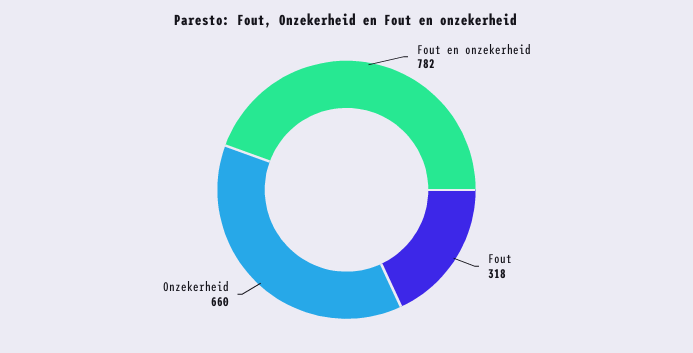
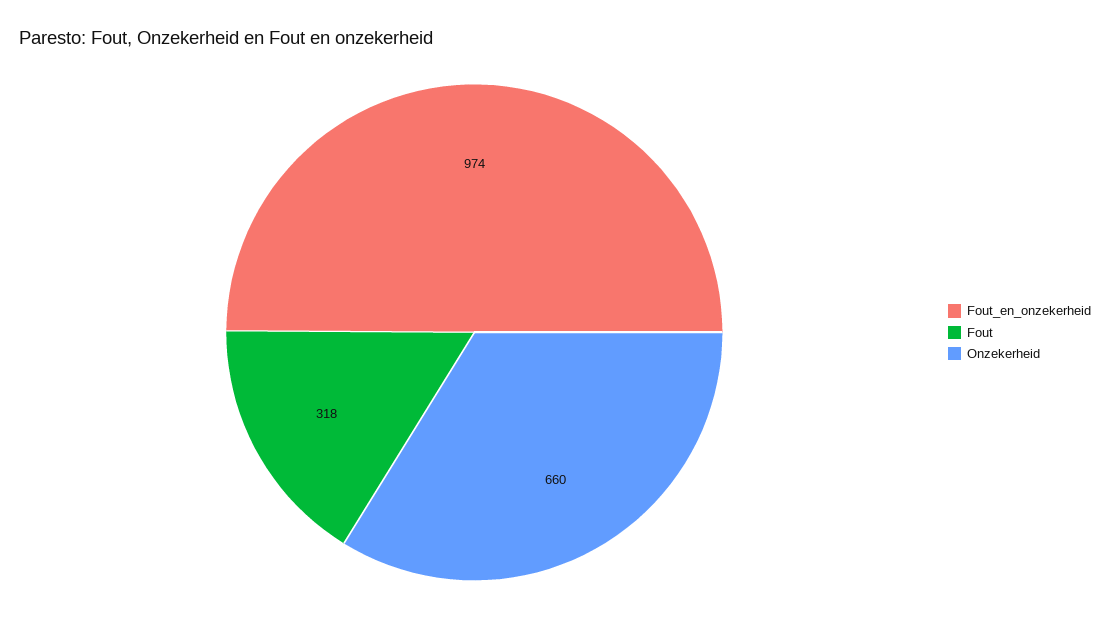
Fout en onzekerheid: 782 -> 974

